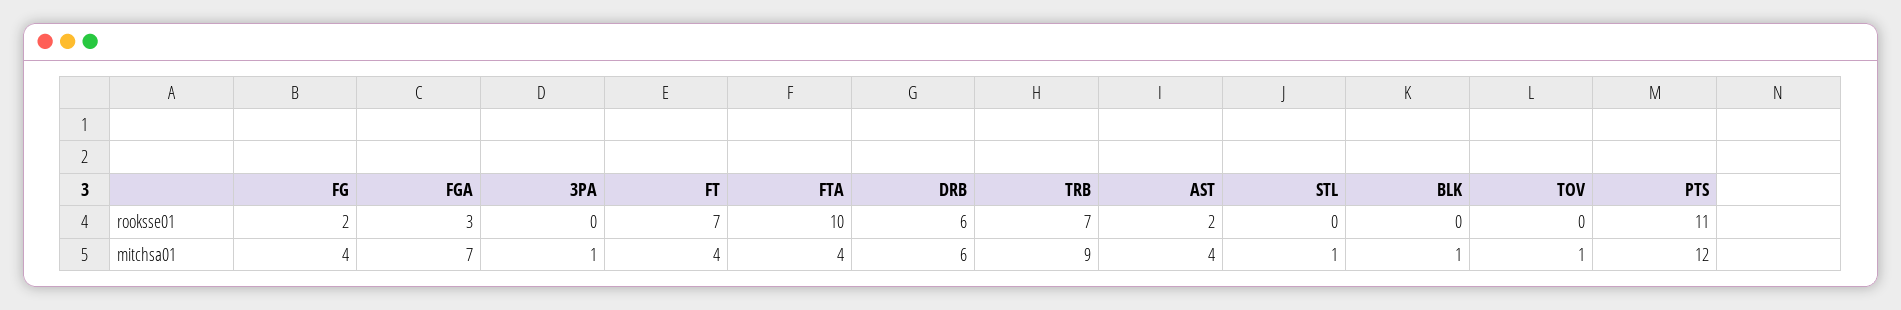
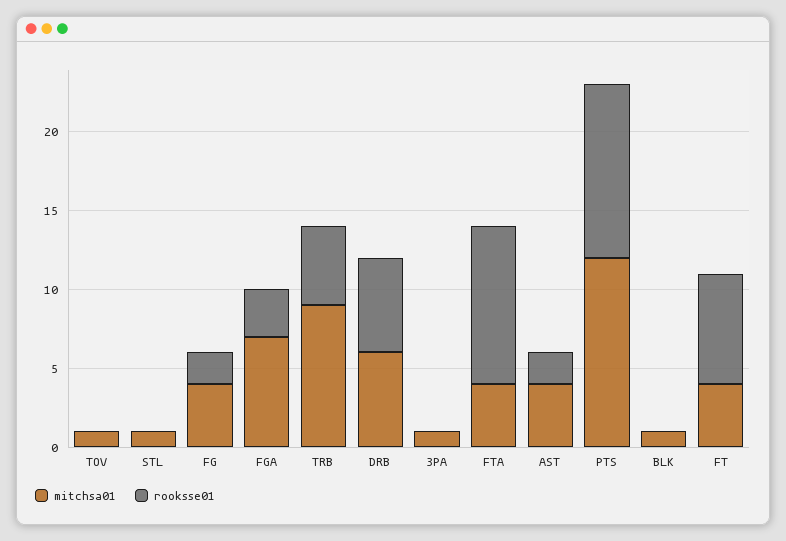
rooksse01, TRB: 7 -> 5

